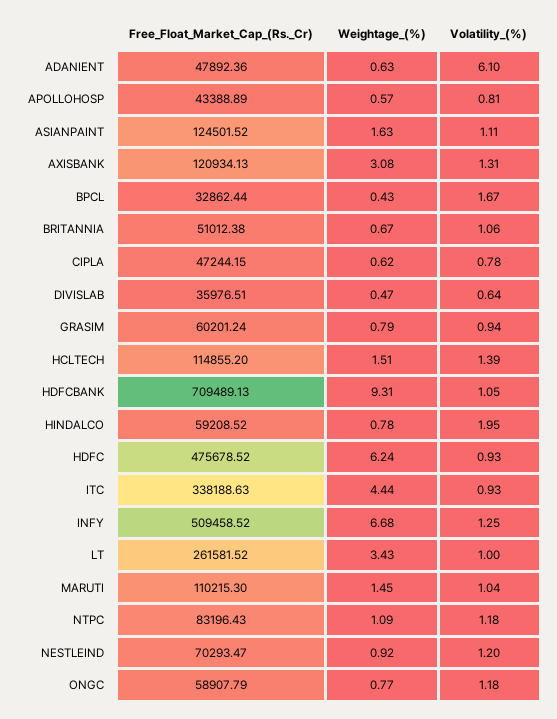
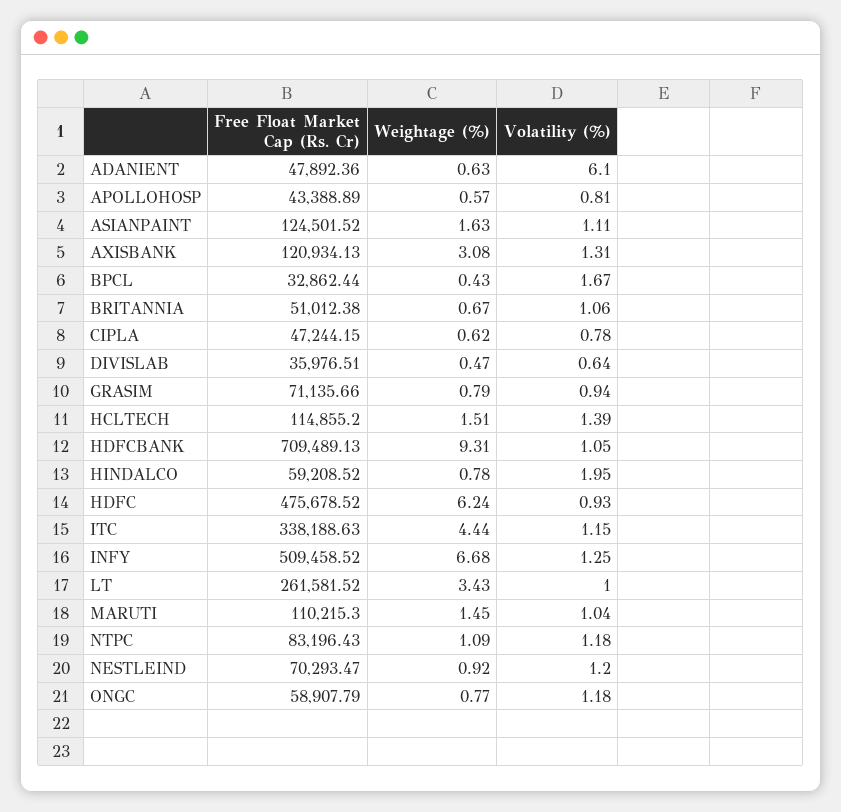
Free_Float_Market_Cap_(Rs._Cr), GRASIM: 60201.24 -> 71135.66
Volatility_(%), ITC: 0.93 -> 1.15

